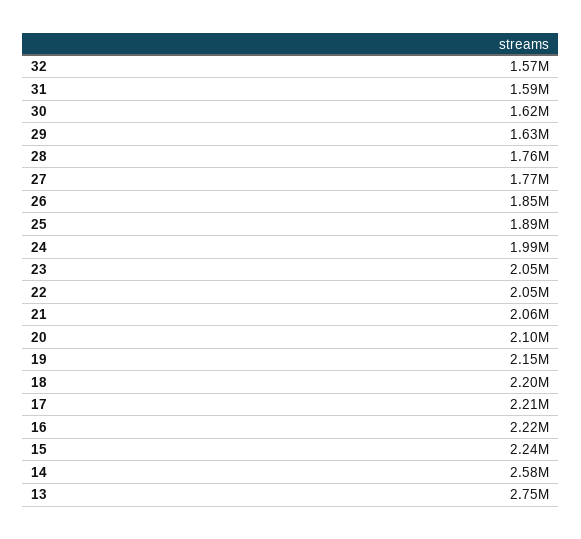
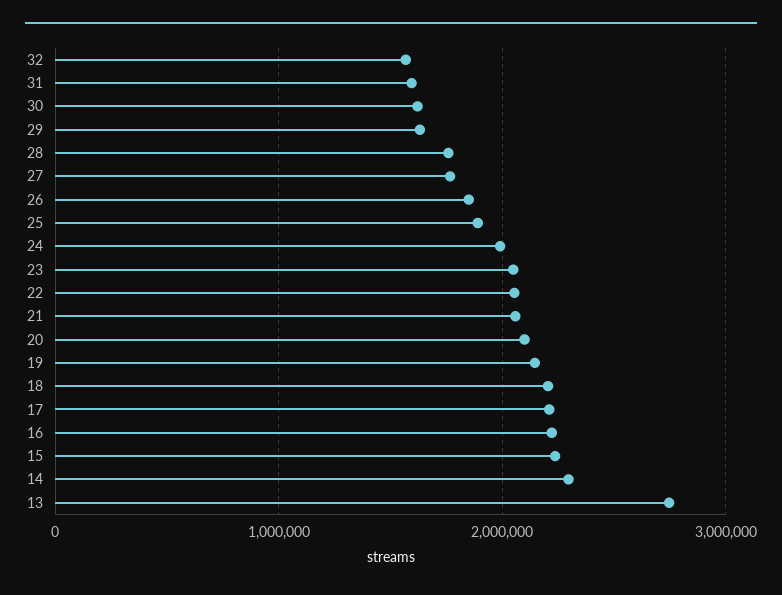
14: 2580000 -> 2300000

